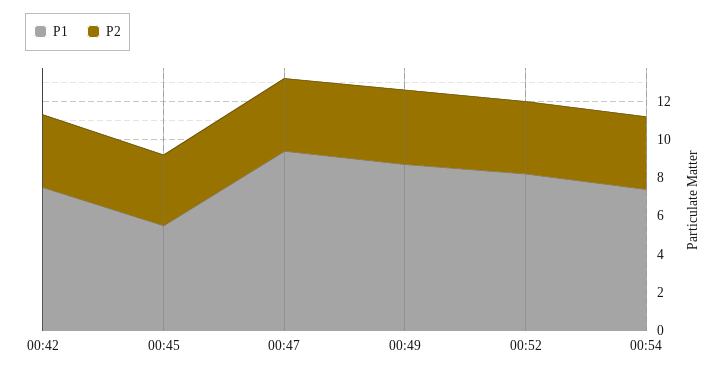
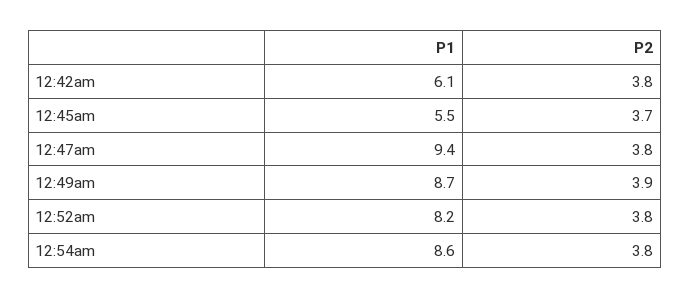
P1, 00:42: 7.5 -> 6.1
P1, 00:54: 7.5 -> 8.6

